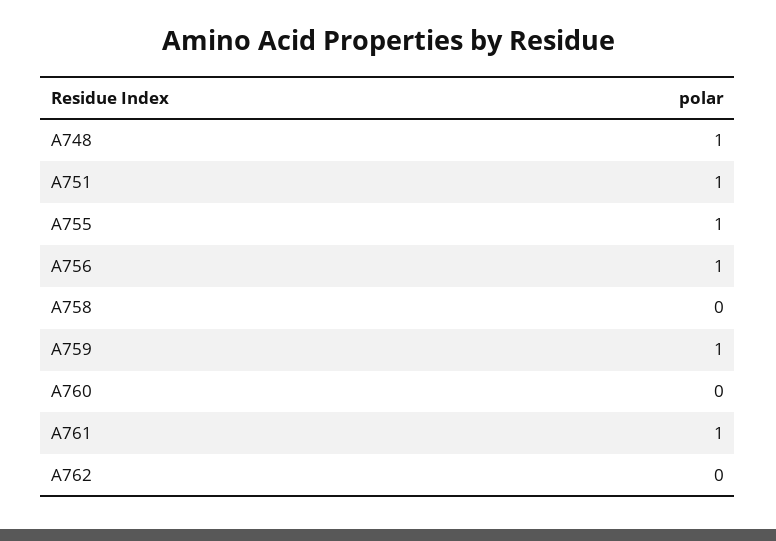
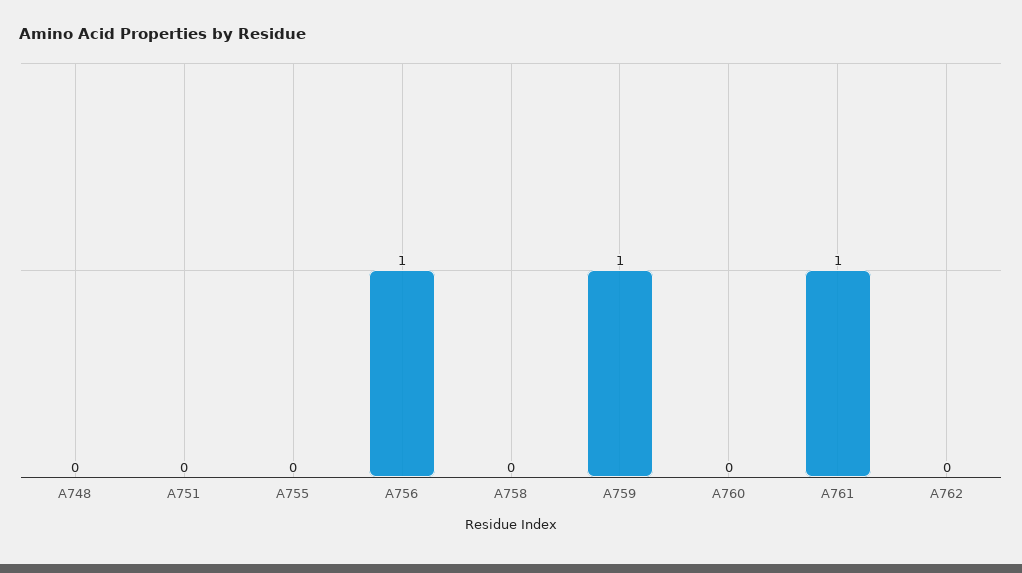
A748: 1 -> 0
A751: 1 -> 0
A755: 1 -> 0

